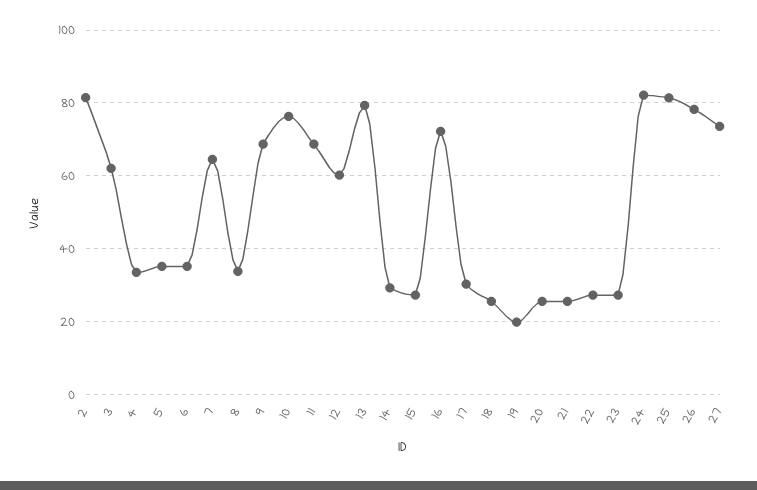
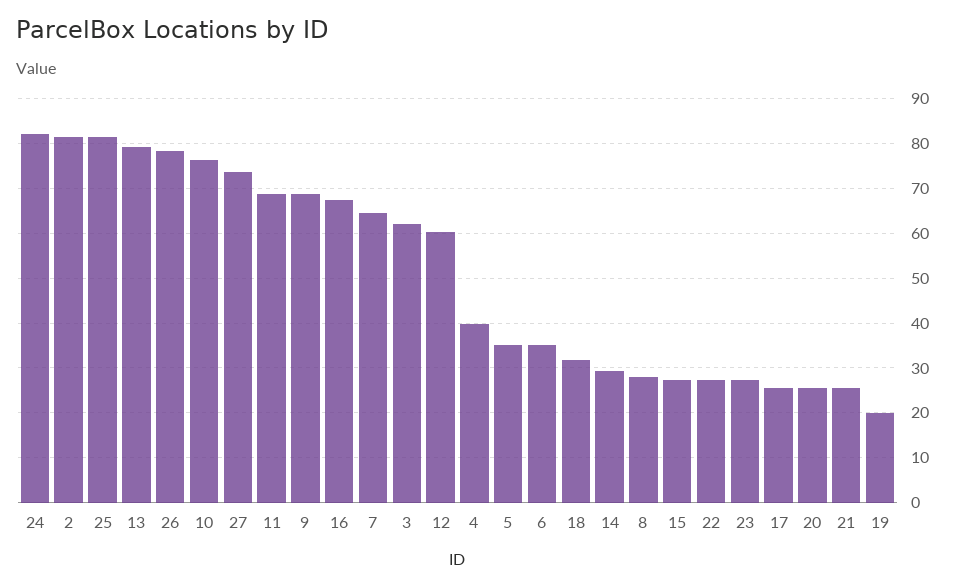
4: 34 -> 40
8: 34 -> 28
16: 72 -> 68
17: 30 -> 26
18: 26 -> 32

